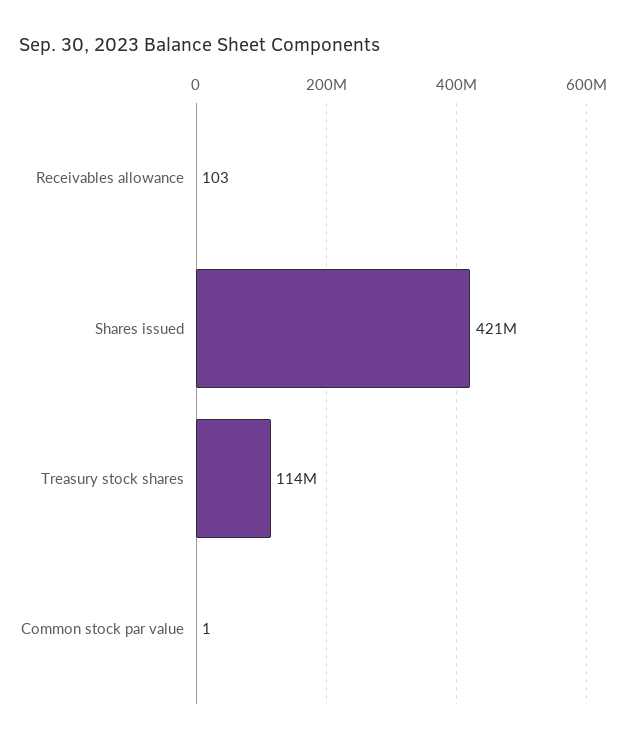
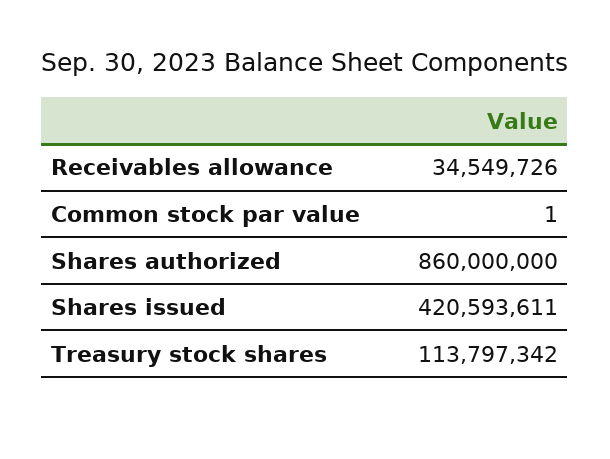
Receivables allowance: 103 -> 34549726
Shares authorized: none -> 860000000

